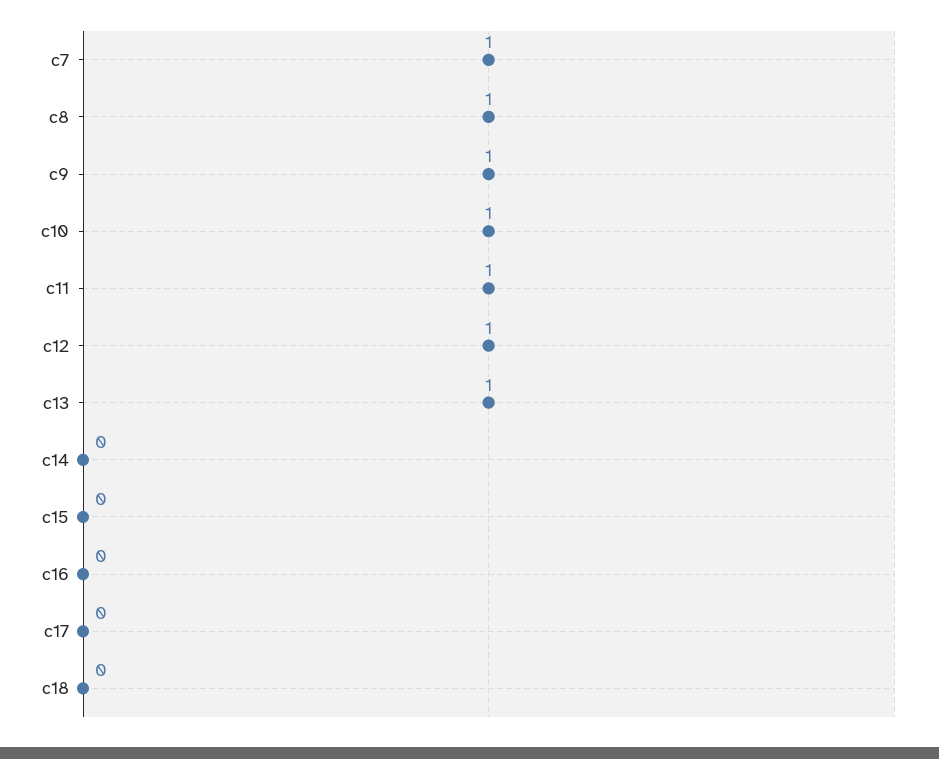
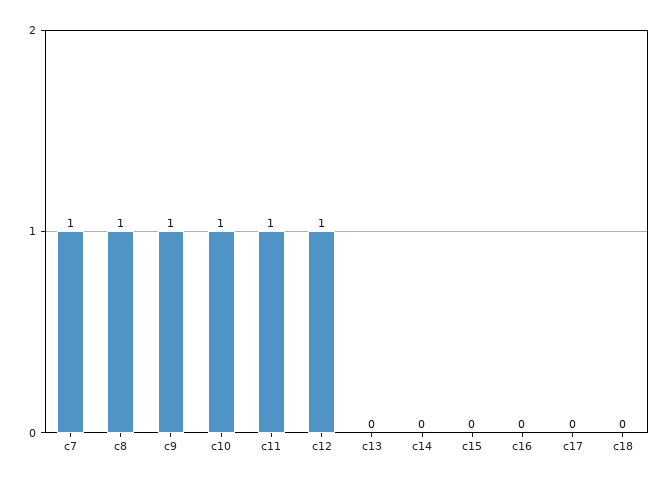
c13: 1 -> 0

